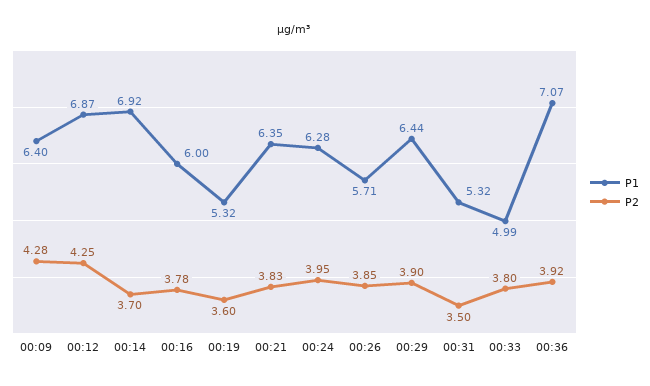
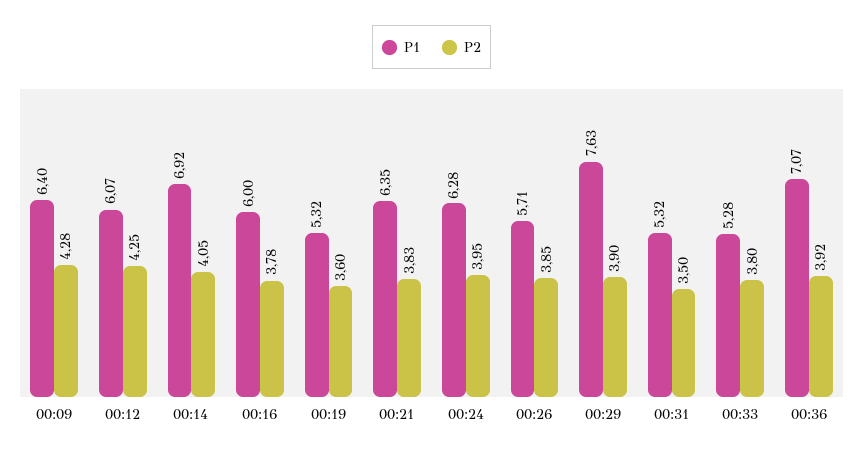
P1, 00:12: 6.87 -> 6.07
P2, 00:14: 3.7 -> 4.05
P1, 00:29: 6.44 -> 7.63
P1, 00:33: 4.99 -> 5.28

